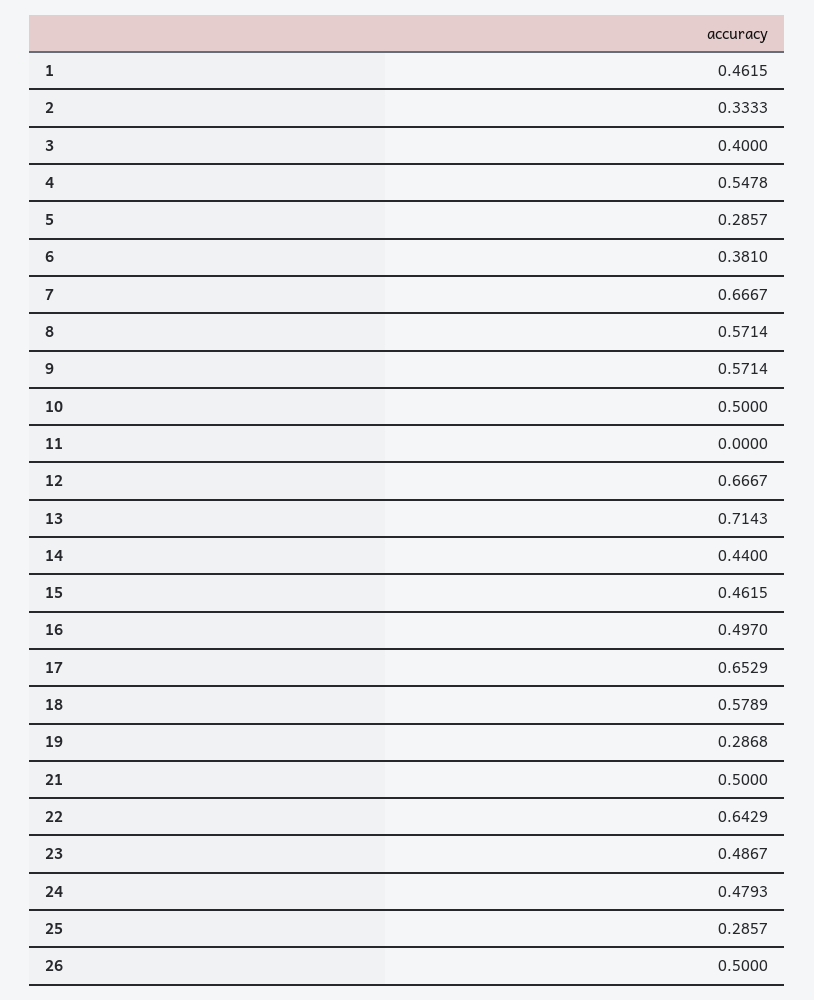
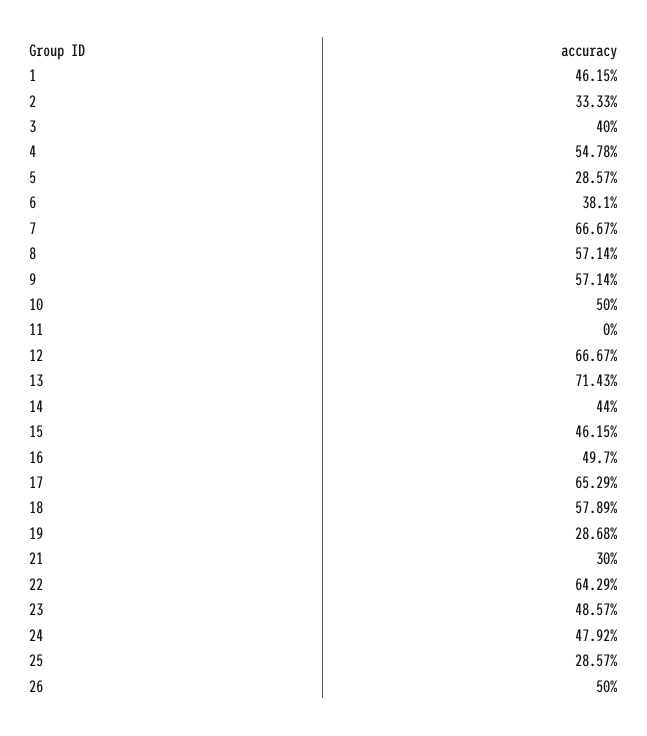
21: 0.5 -> 0.3
23: 0.4867 -> 0.4857
24: 0.4793 -> 0.4792

